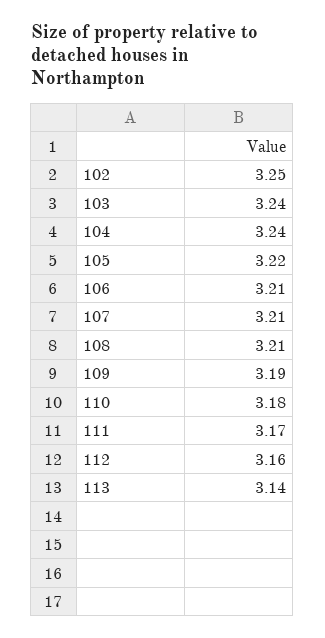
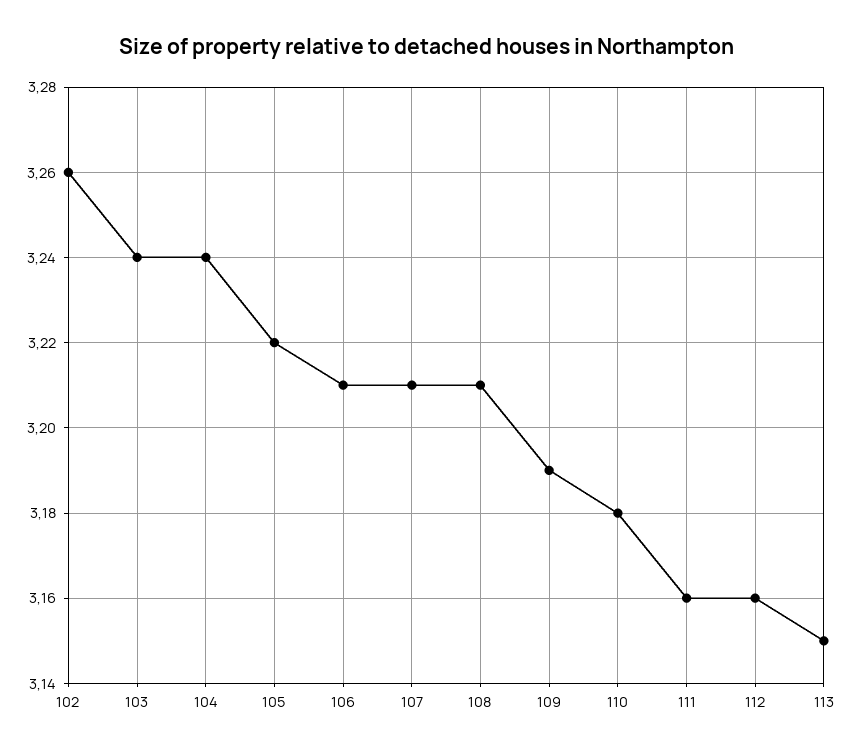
102: 3.25 -> 3.26
111: 3.17 -> 3.16
113: 3.14 -> 3.15

